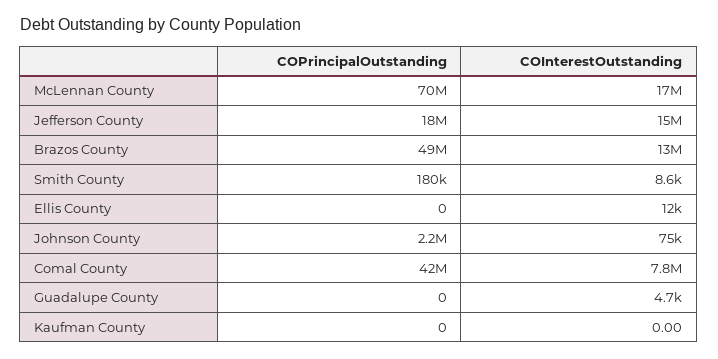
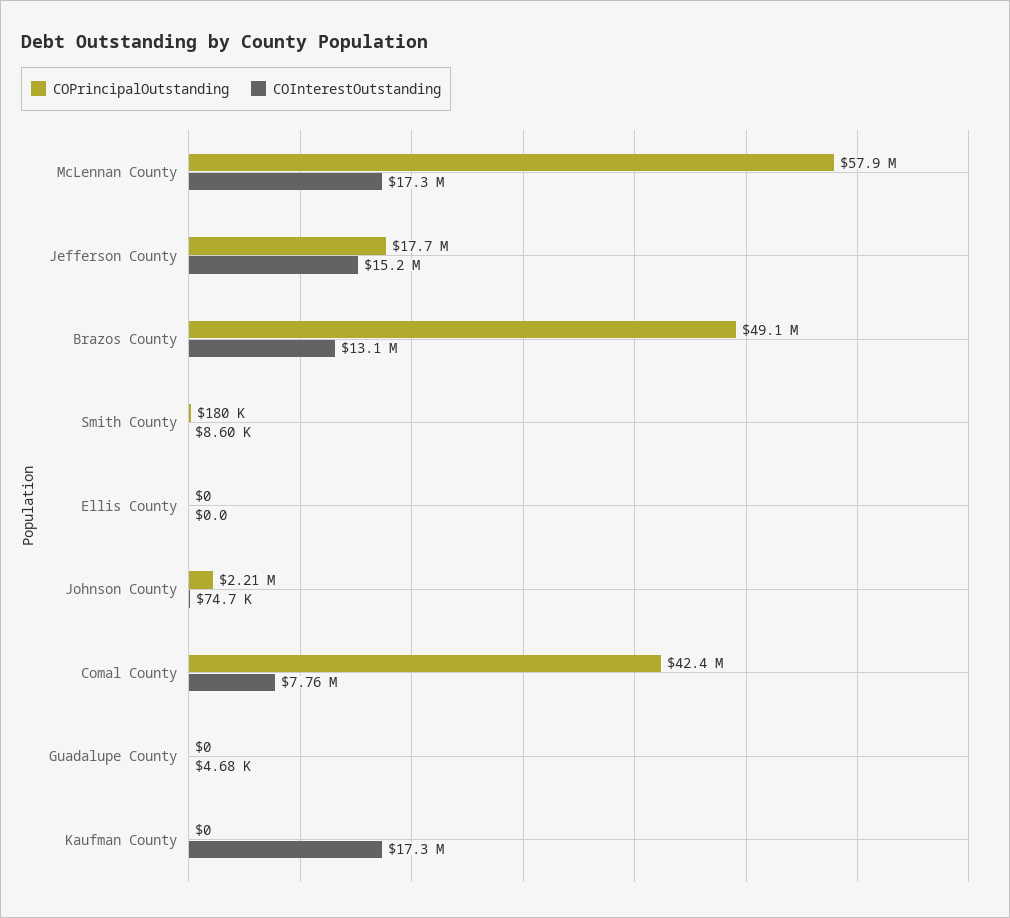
COPrincipalOutstanding, McLennan County: 70000000 -> 57900000
COInterestOutstanding, Ellis County: 12000 -> 0
COInterestOutstanding, Kaufman County: 0 -> 17300000

